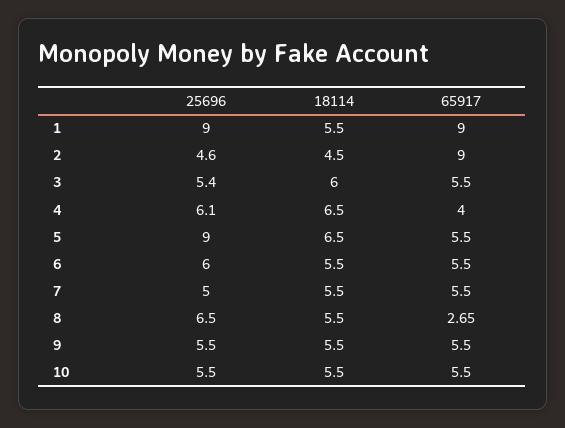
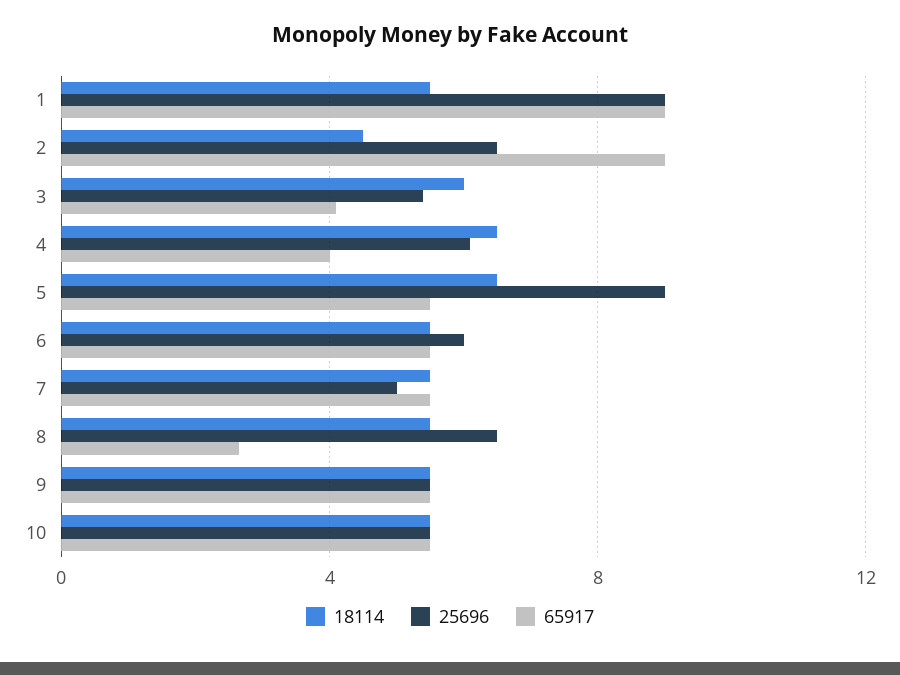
25696, 2: 4.6 -> 6.5
65917, 3: 5.5 -> 4

